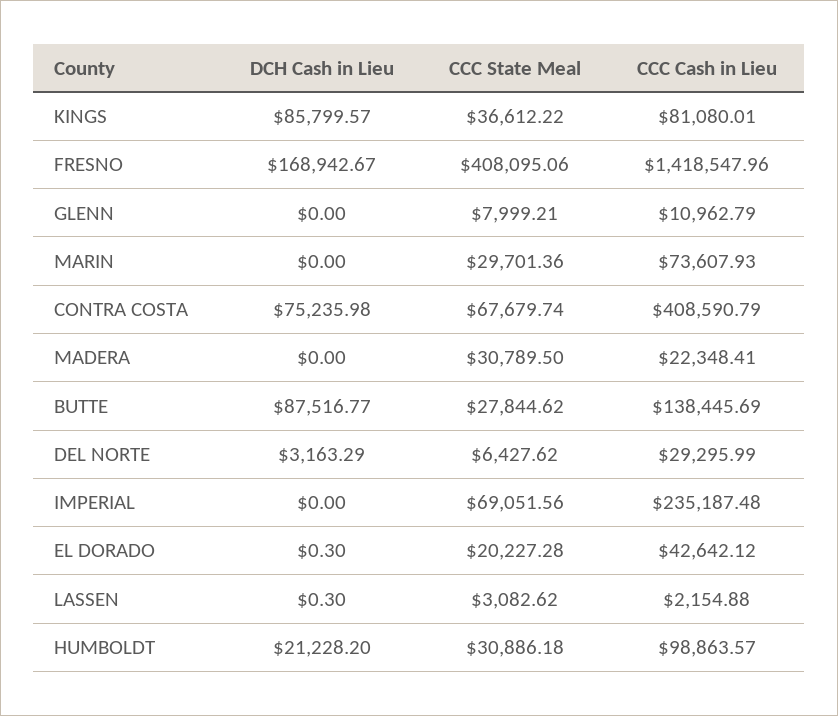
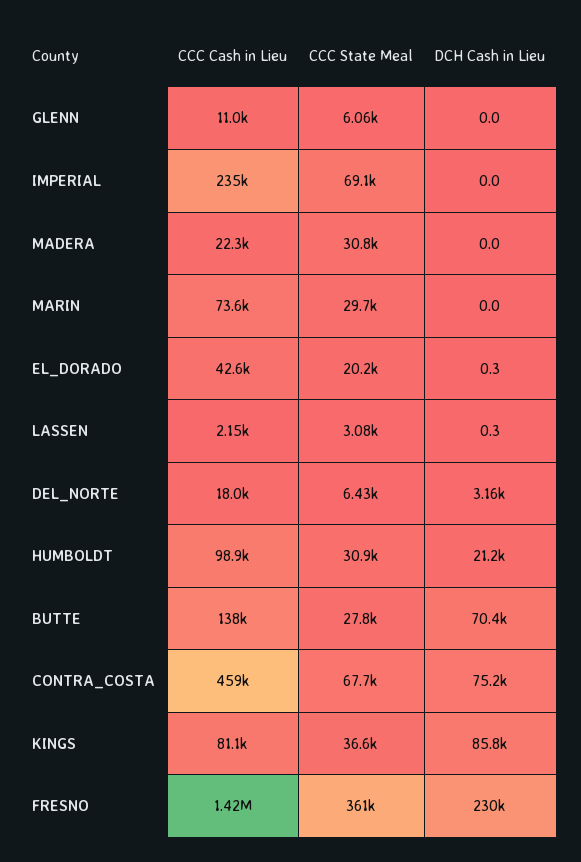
DCH Cash in Lieu, FRESNO: 168942.67 -> 230000
CCC State Meal, FRESNO: 408095.06 -> 361000
CCC State Meal, GLENN: 7999.21 -> 6060
CCC Cash in Lieu, CONTRA COSTA: 408590.79 -> 459000
DCH Cash in Lieu, BUTTE: 87516.77 -> 70400
CCC Cash in Lieu, DEL NORTE: 29295.99 -> 18000

